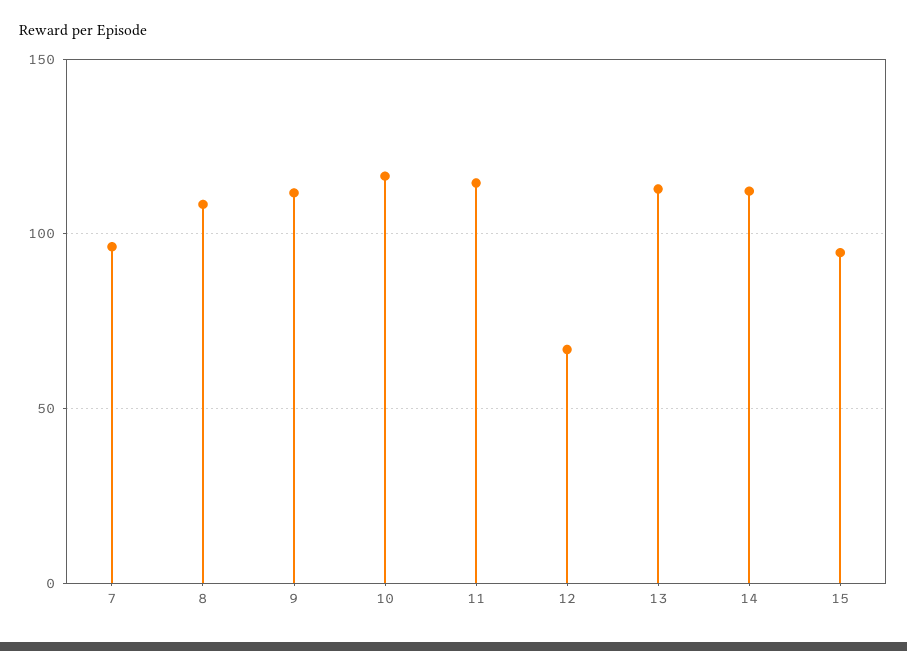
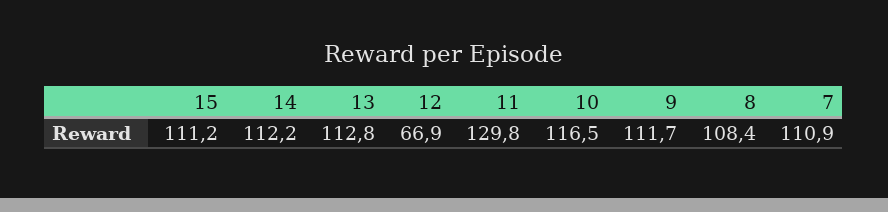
7: 95 -> 110.9
11: 115 -> 129.8
15: 95 -> 111.2

